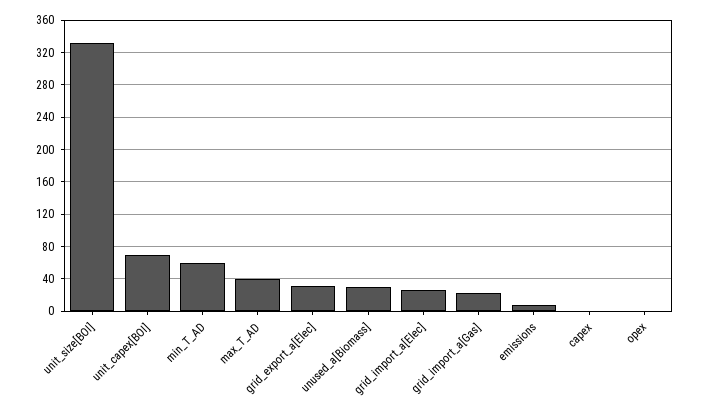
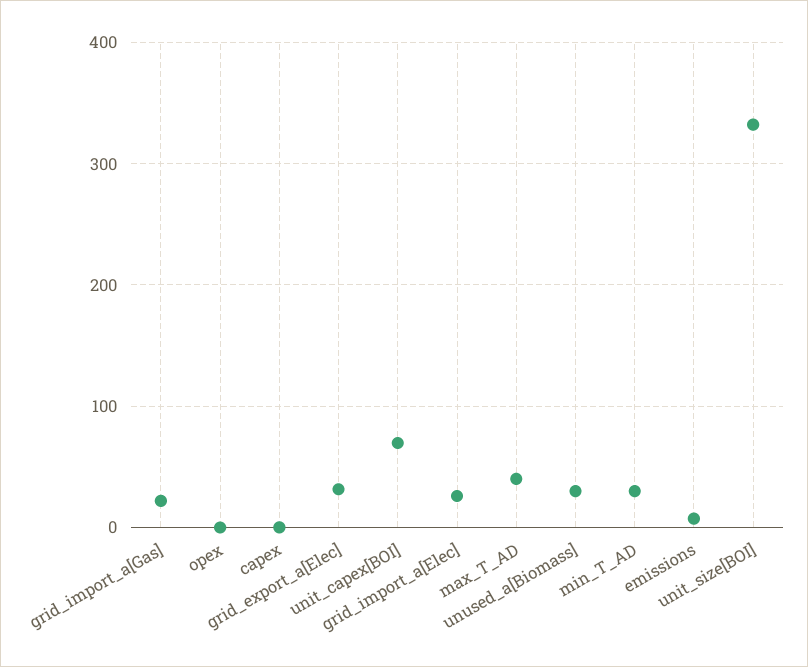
min_T_AD: 60 -> 30

